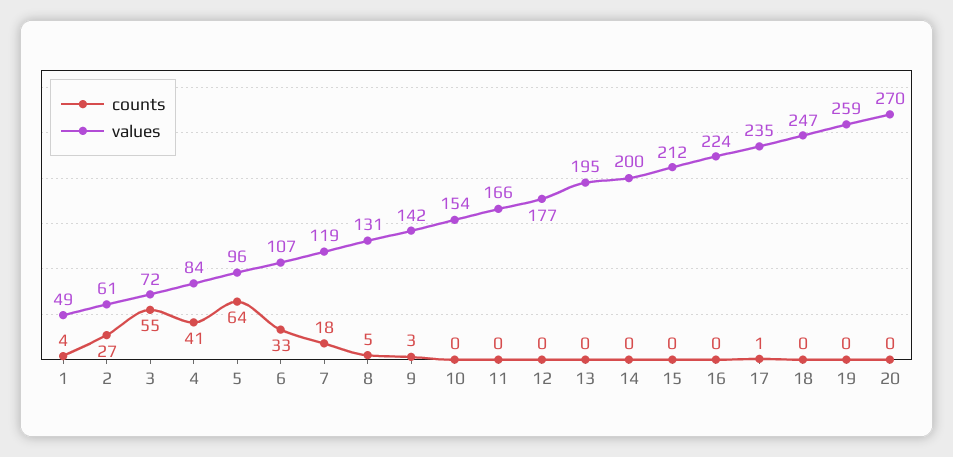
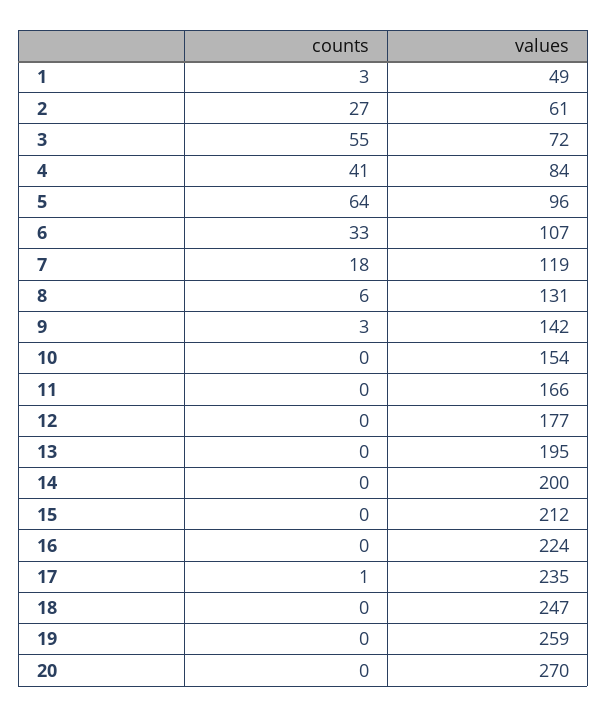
counts, 1: 4 -> 3
counts, 8: 5 -> 6

